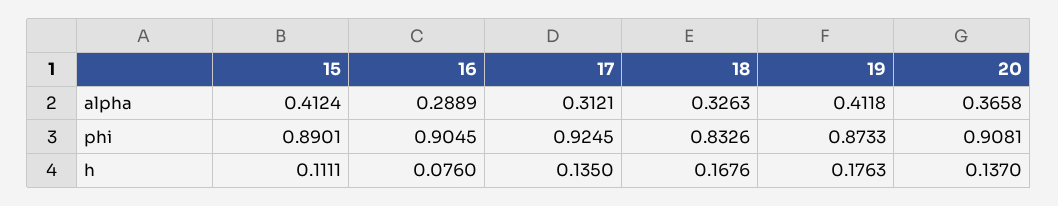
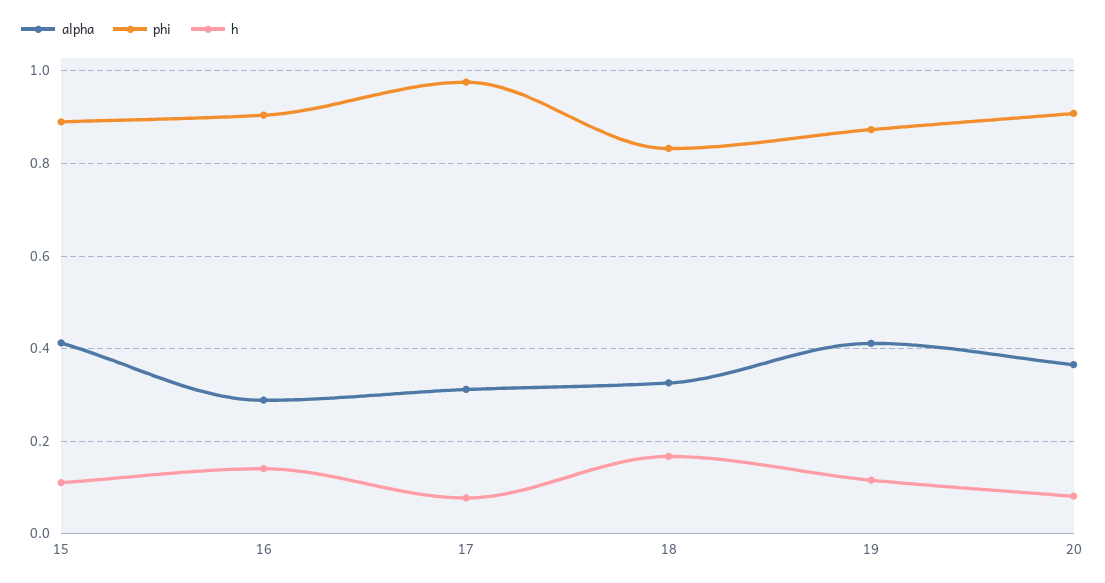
phi, 17: 0.9245 -> 0.98
h, 16: 0.076 -> 0.14
h, 17: 0.135 -> 0.08
h, 19: 0.1763 -> 0.12
h, 20: 0.137 -> 0.08

